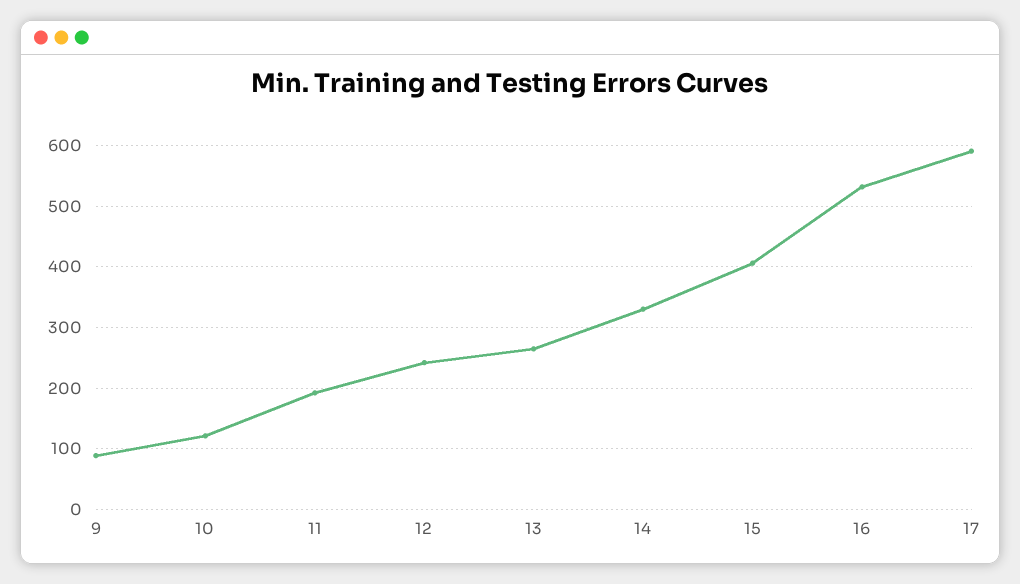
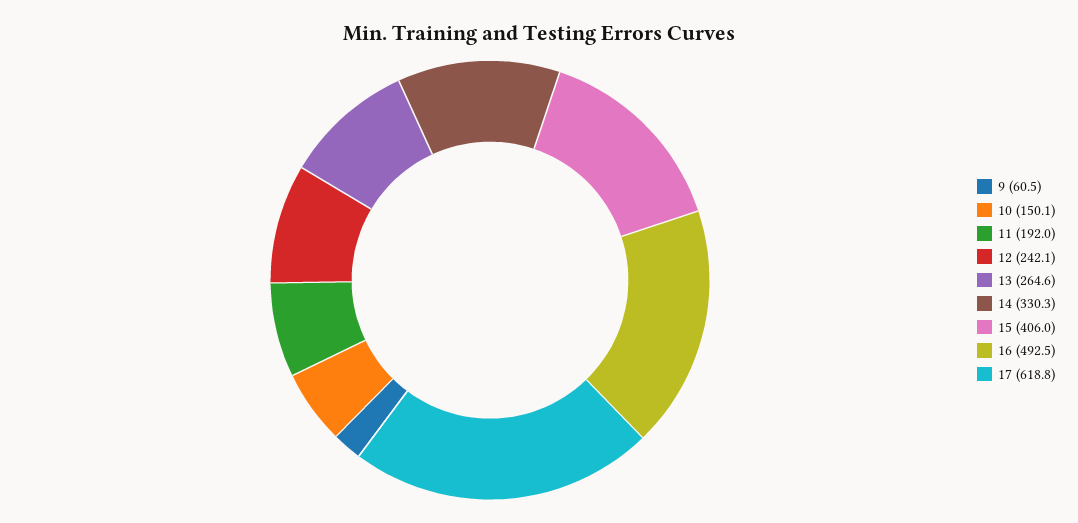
9: 90 -> 60.5
10: 120 -> 150.1
16: 530 -> 492.5
17: 590 -> 618.8

